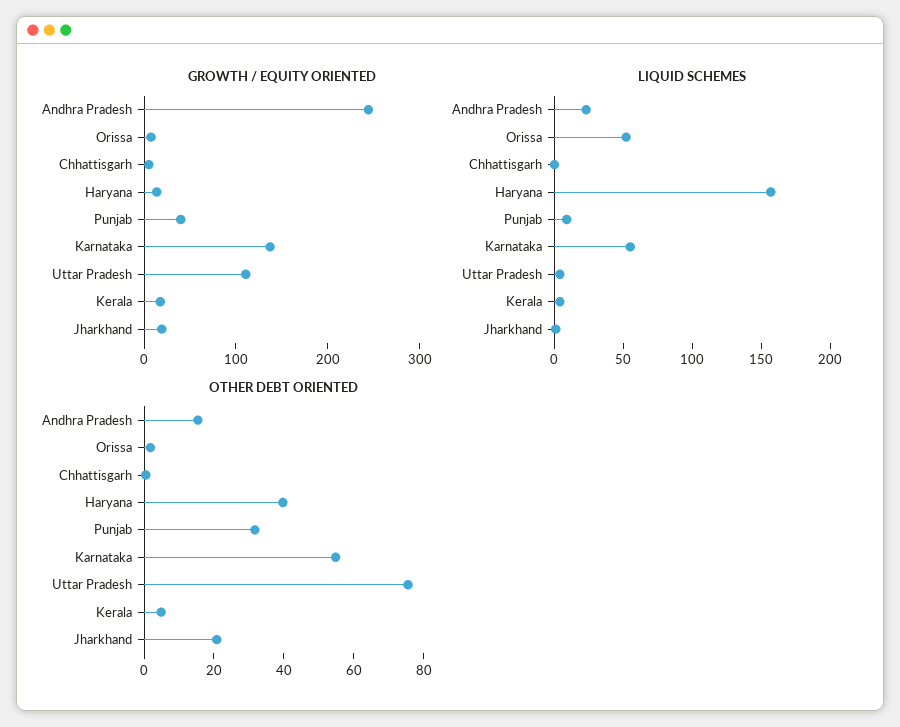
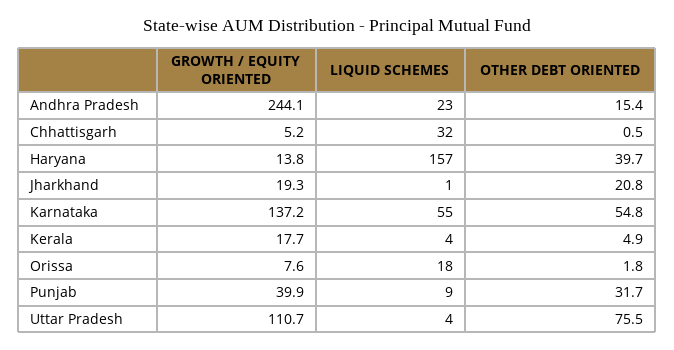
LIQUID SCHEMES, Orissa: 50 -> 18
LIQUID SCHEMES, Chhattisgarh: 0 -> 32

